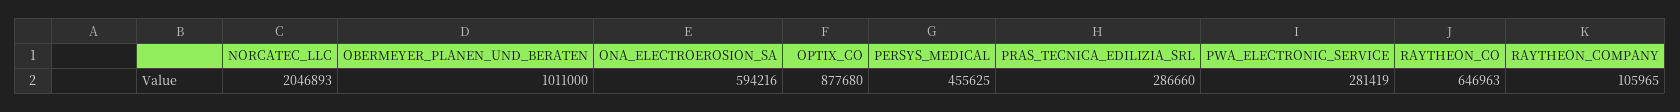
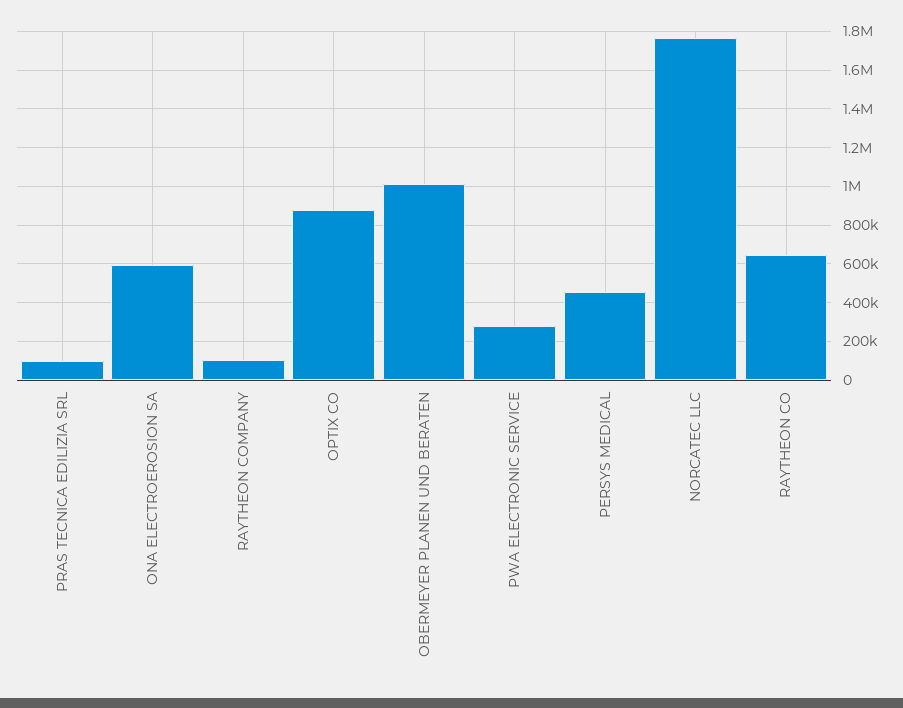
NORCATEC_LLC: 2046893 -> 1750000
PRAS_TECNICA_EDILIZIA_SRL: 286660 -> 100000

